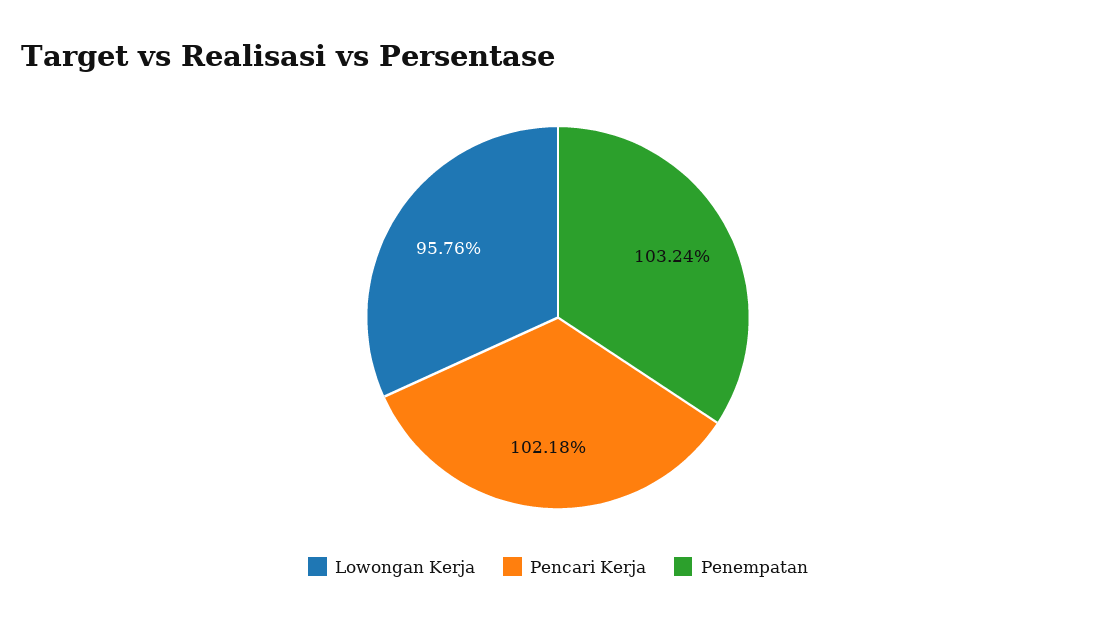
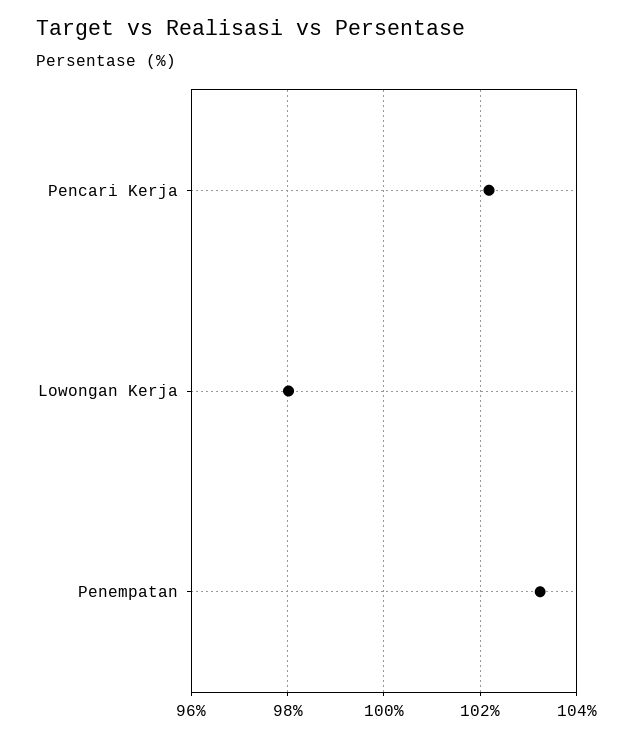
Lowongan Kerja: 95.76 -> 98

